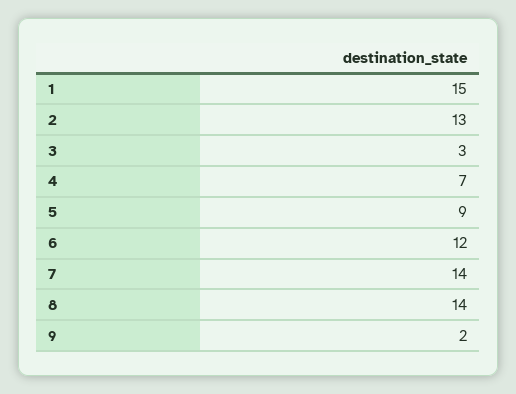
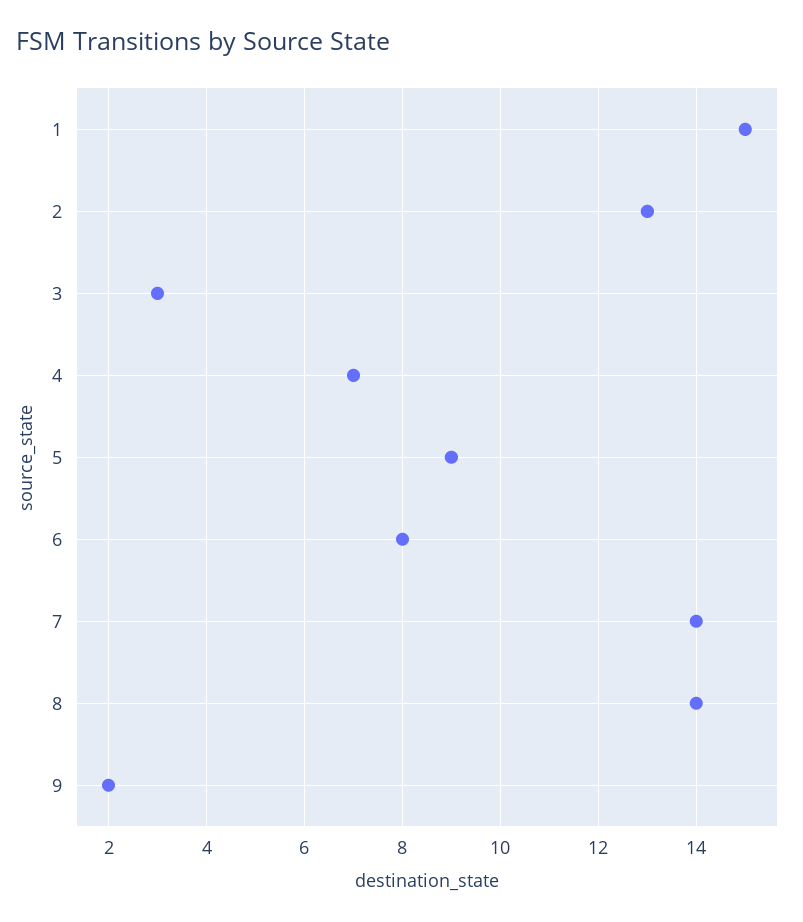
6: 12 -> 8

